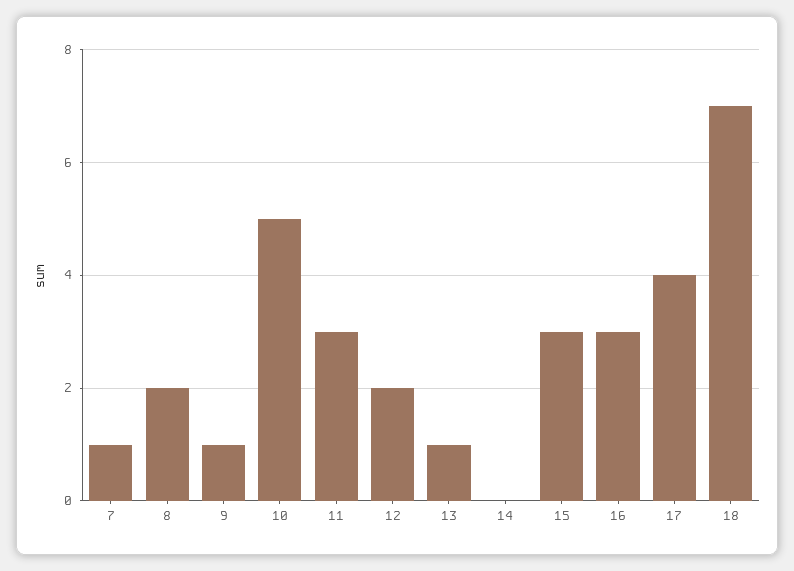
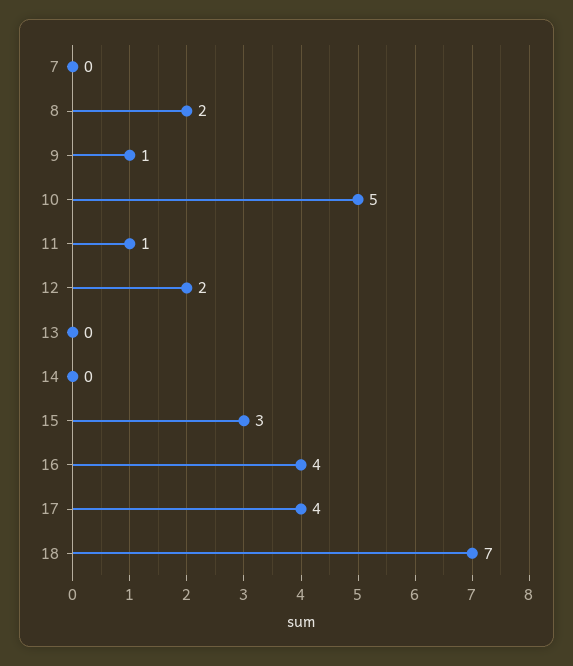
7: 1 -> 0
11: 3 -> 1
13: 1 -> 0
16: 3 -> 4

